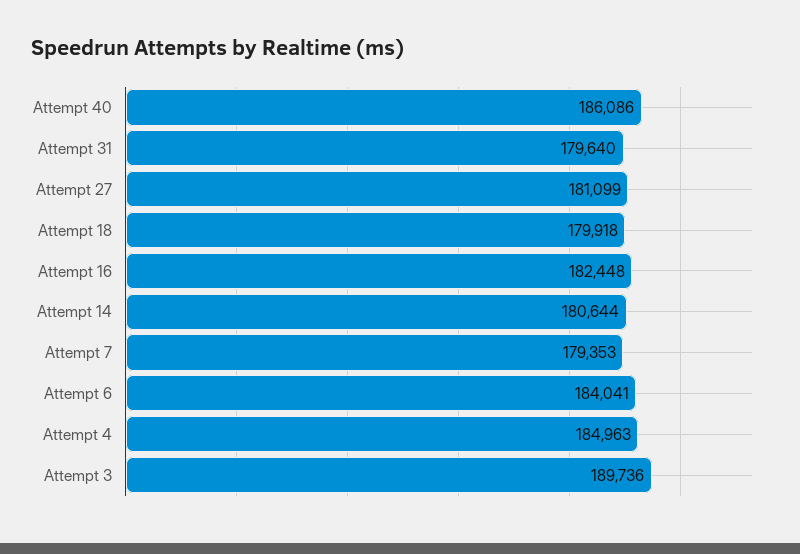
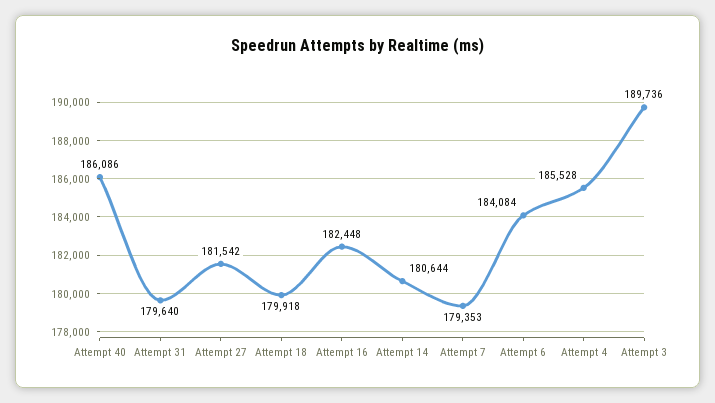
Attempt 27: 181099 -> 181542
Attempt 6: 184041 -> 184084
Attempt 4: 184963 -> 185528

